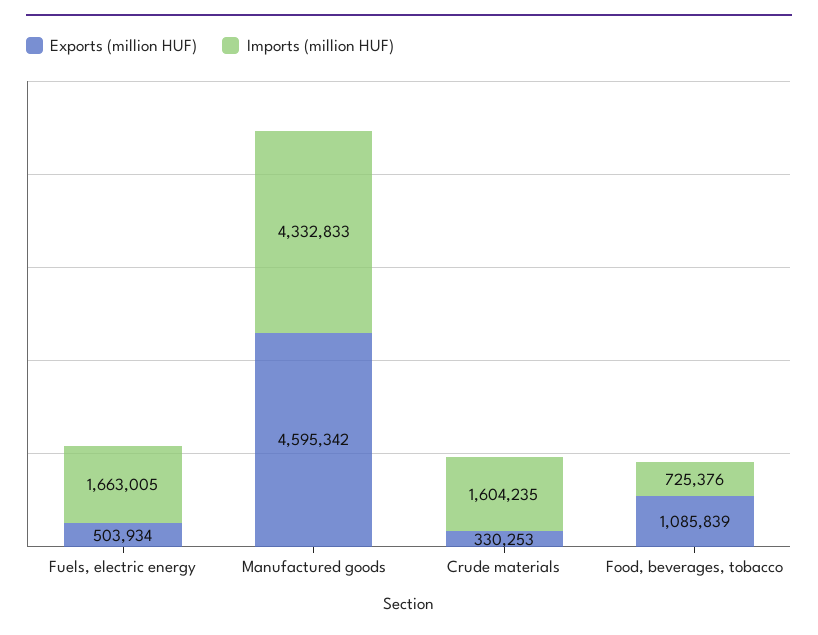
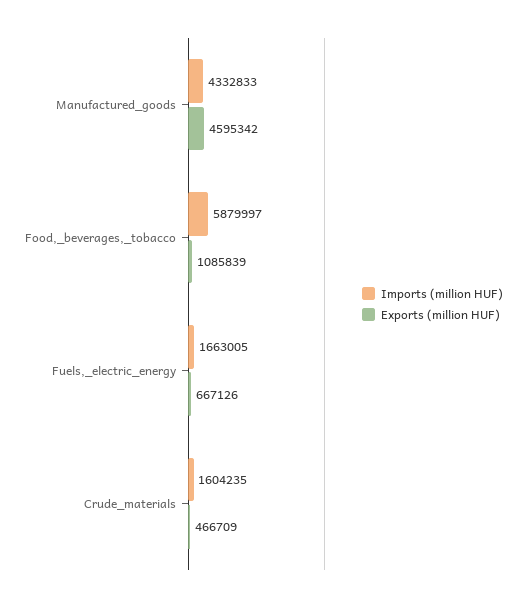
Exports (million HUF), Fuels, electric energy: 503934 -> 667126
Exports (million HUF), Crude materials: 330253 -> 466709
Imports (million HUF), Food, beverages, tobacco: 725376 -> 5879997

